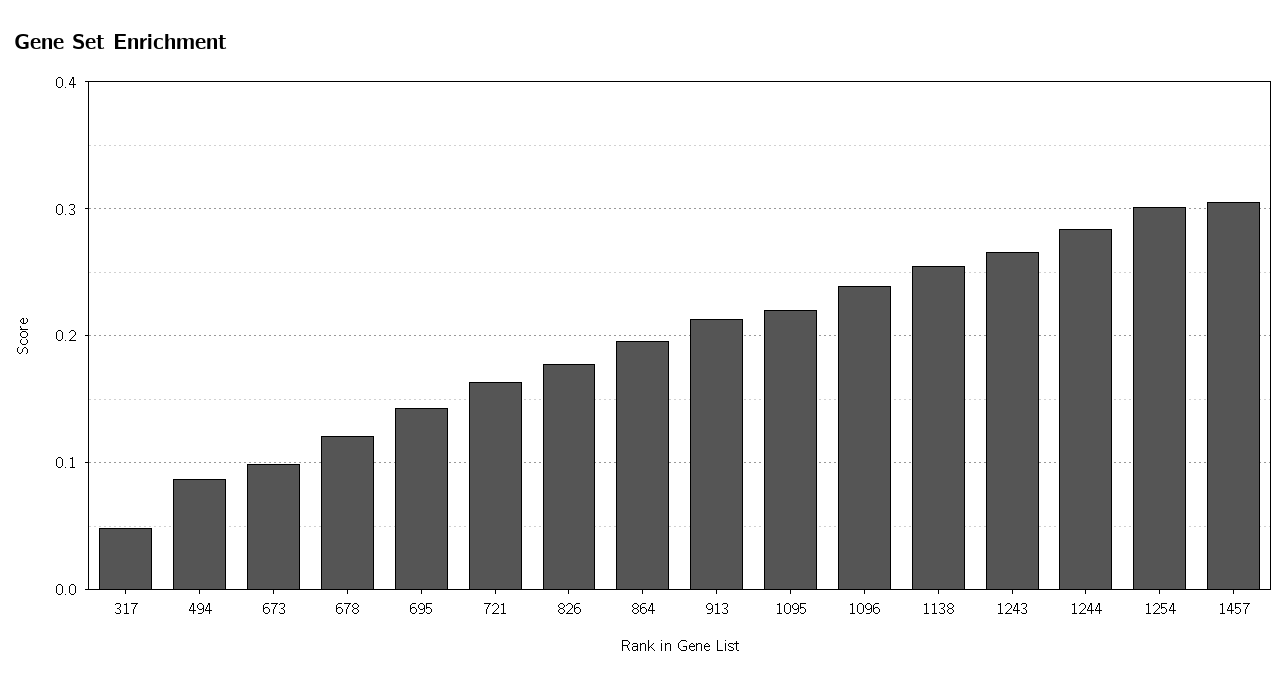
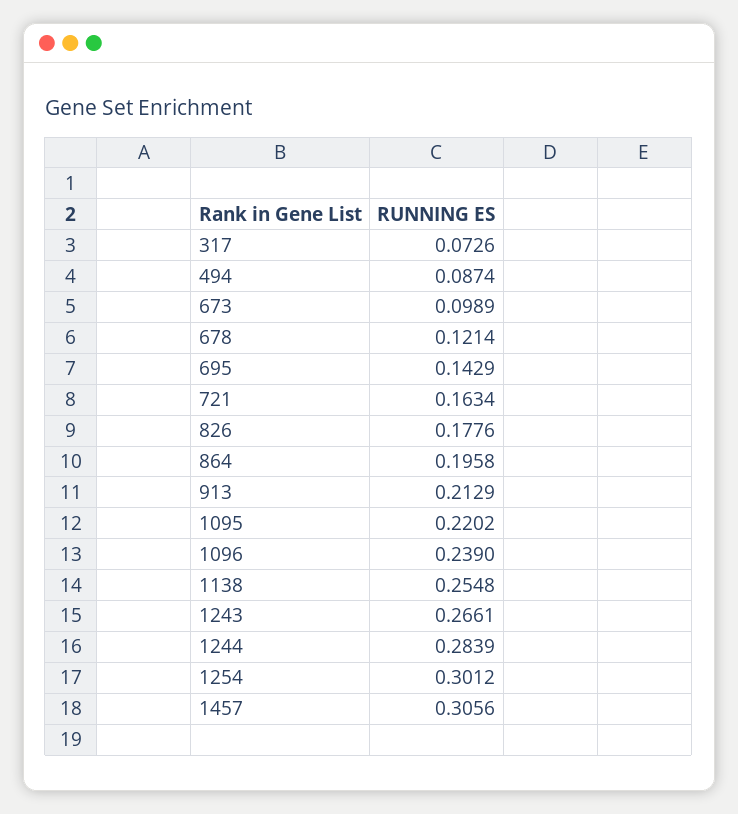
317: 0.05 -> 0.0726

